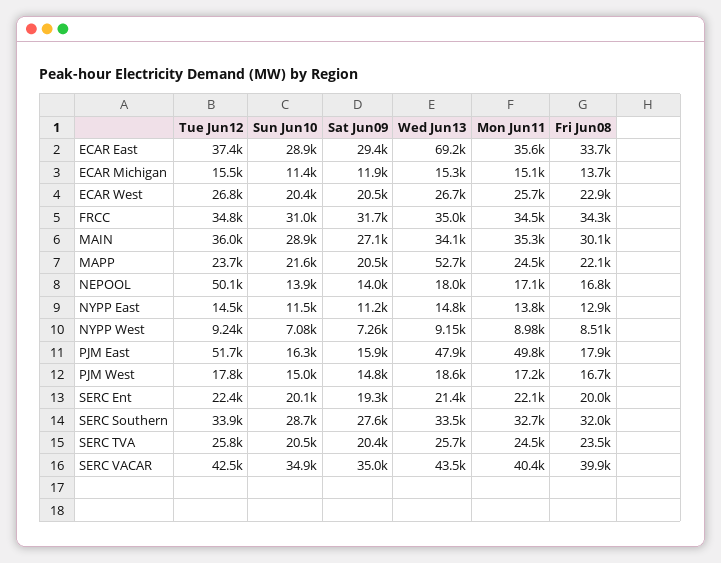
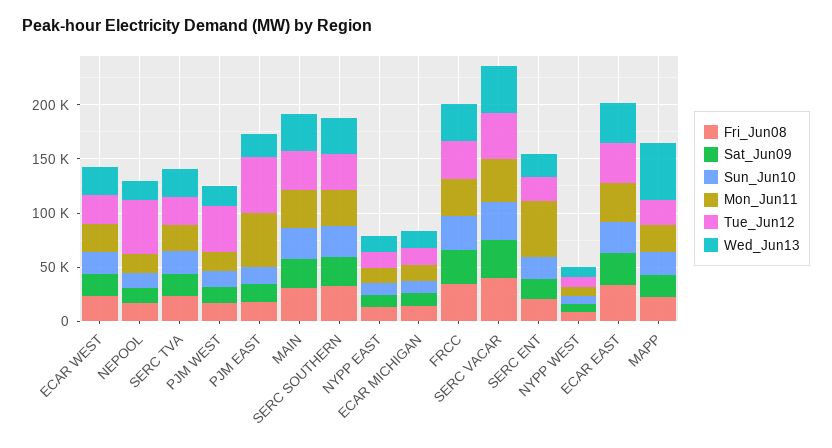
Wed Jun13, ECAR East: 69200 -> 40000
Wed Jun13, PJM East: 47900 -> 20000
Tue Jun12, PJM West: 17800 -> 40000
Mon Jun11, SERC Ent: 22100 -> 50000

